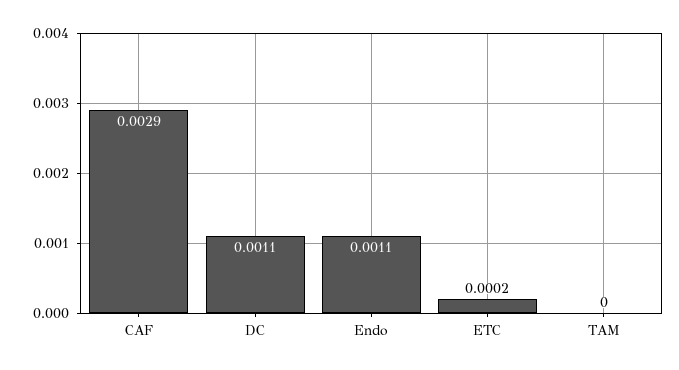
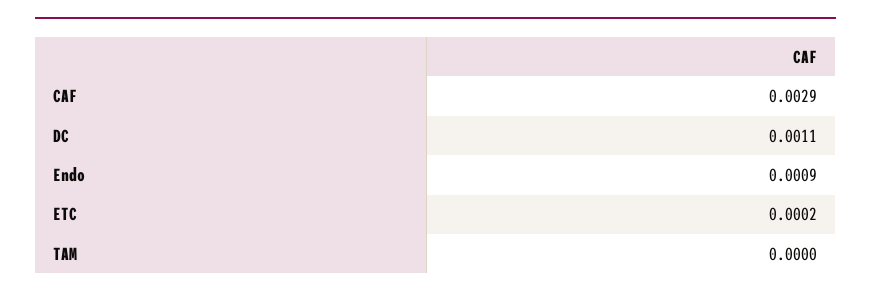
Endo: 0.0011 -> 0.0009

